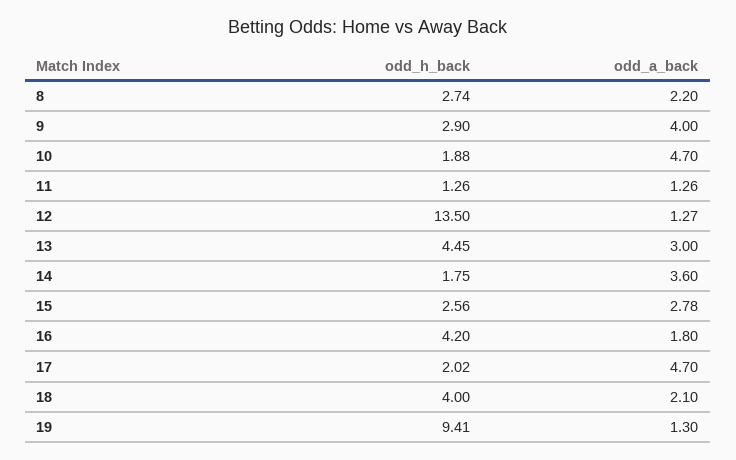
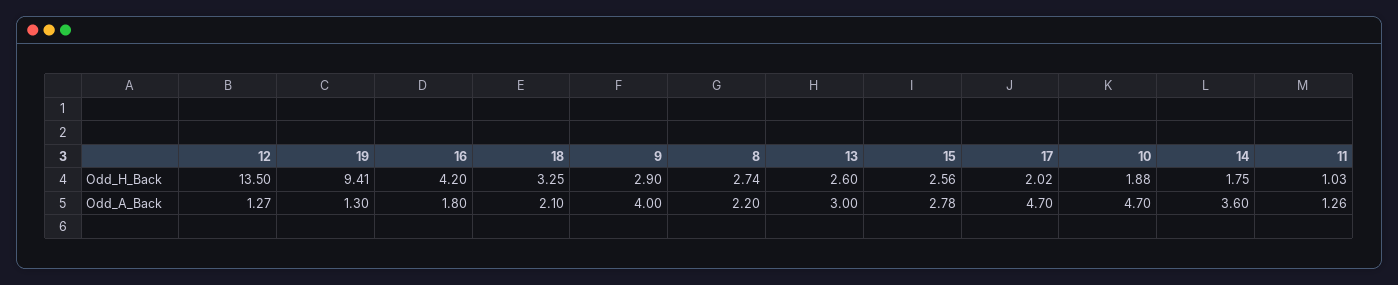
odd_h_back, 11: 1.26 -> 1.03
odd_h_back, 13: 4.45 -> 2.6
odd_h_back, 18: 4 -> 3.25

